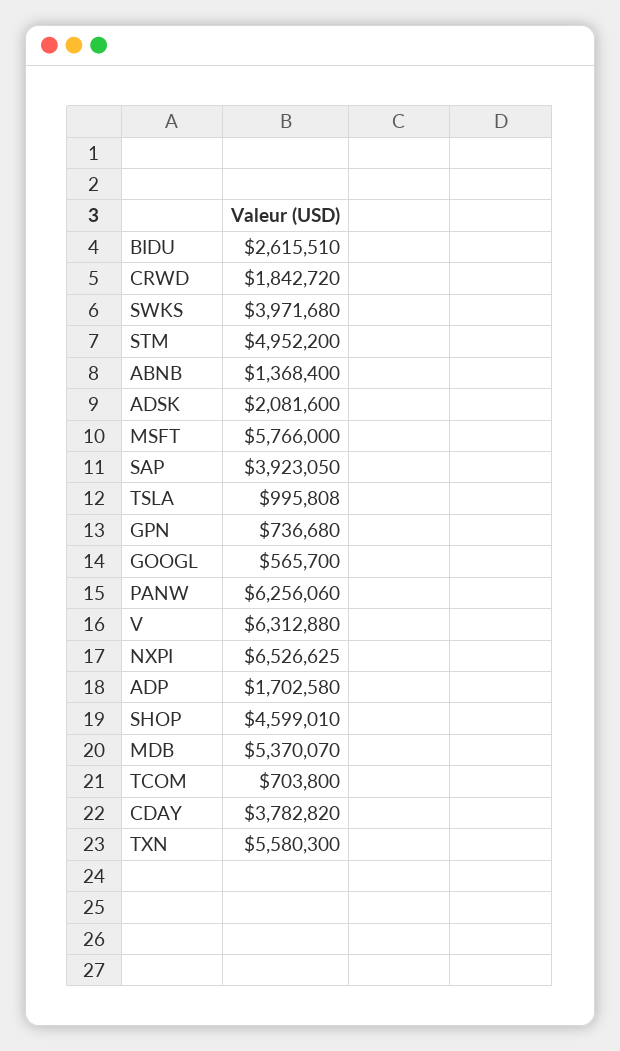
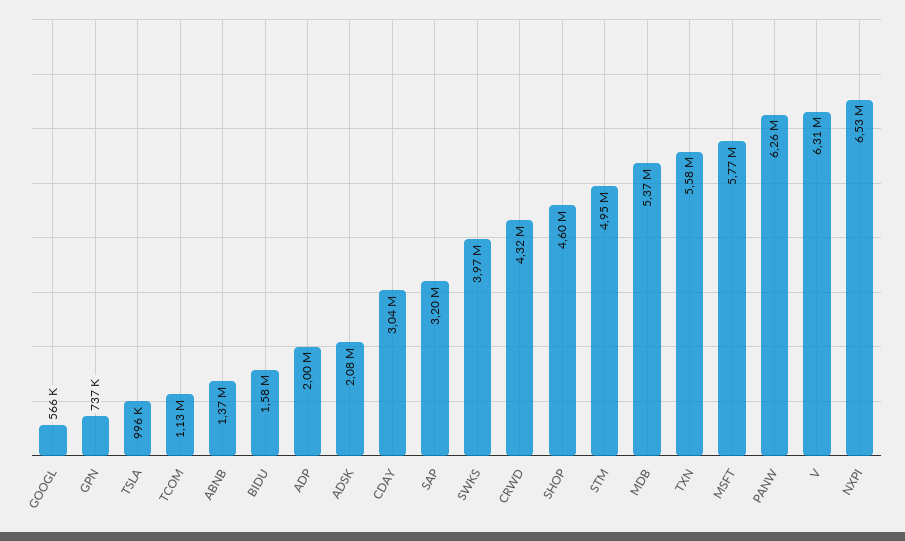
BIDU: 2615510 -> 1580000
CRWD: 1842720 -> 4320000
SAP: 3923050 -> 3200000
ADP: 1702580 -> 2000000
TCOM: 703800 -> 1130000
CDAY: 3782820 -> 3040000

